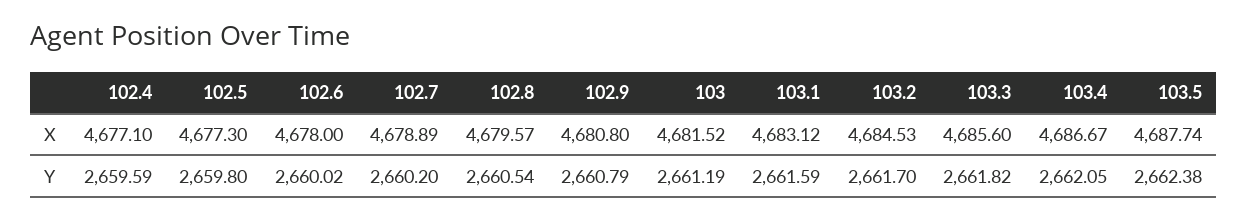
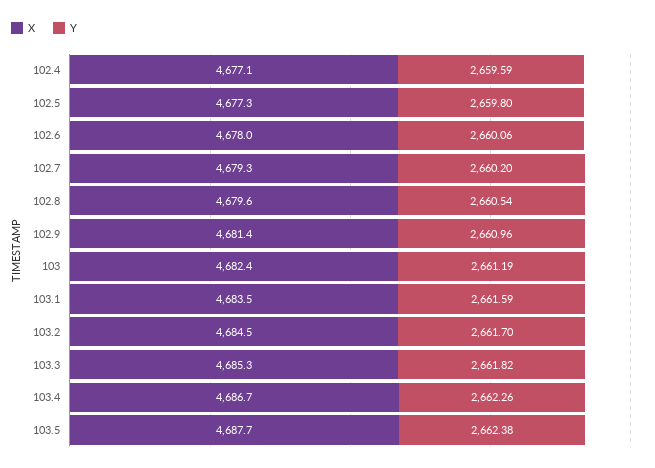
X, 102.7: 4678.89 -> 4679.3
X, 102.9: 4680.8 -> 4681.4
X, 103: 4681.52 -> 4682.4
X, 103.1: 4683.12 -> 4683.5
X, 103.3: 4685.6 -> 4685.3
Y, 102.6: 2660.02 -> 2660.06
Y, 102.9: 2660.79 -> 2660.96
Y, 103.4: 2662.05 -> 2662.26

